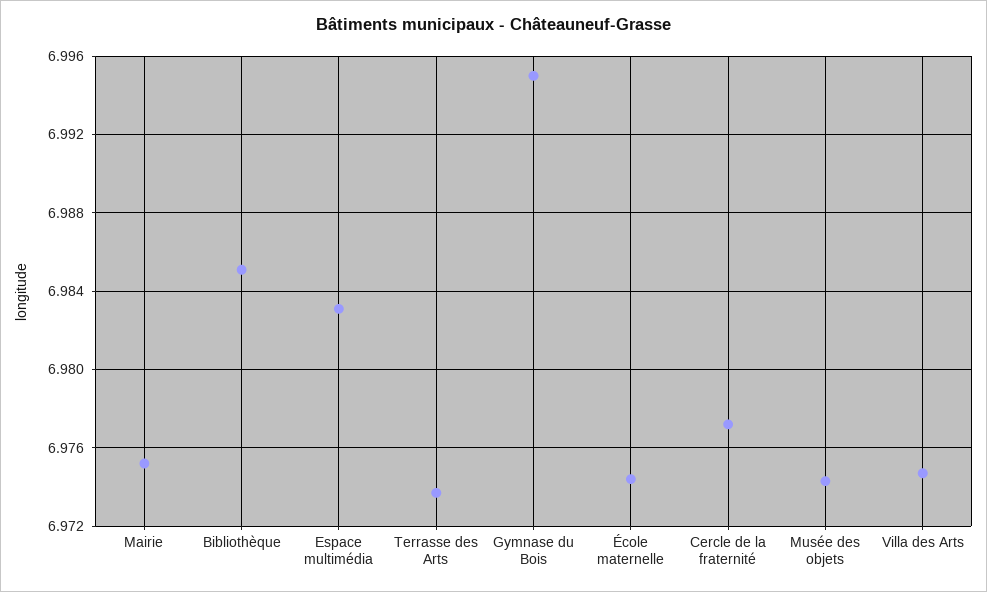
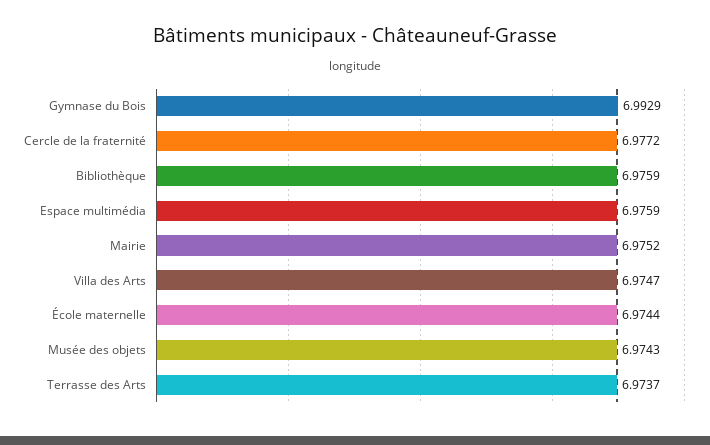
Bibliothèque: 6.985 -> 6.9759
Espace multimédia: 6.983 -> 6.9759
Gymnase du Bois: 6.995 -> 6.9929

